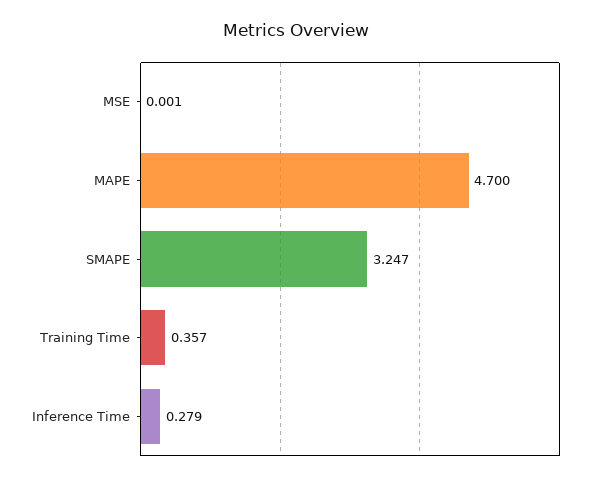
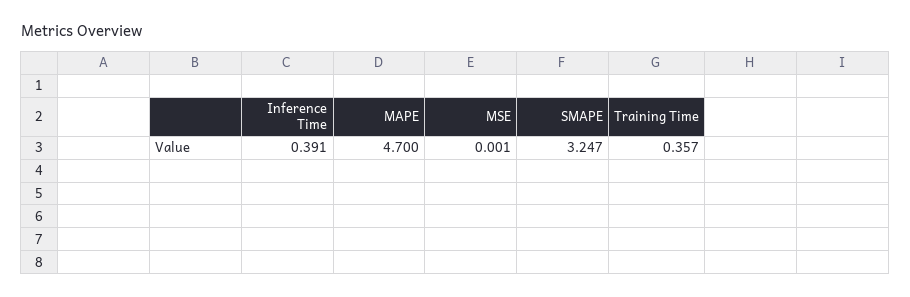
Inference Time: 0.279 -> 0.391

